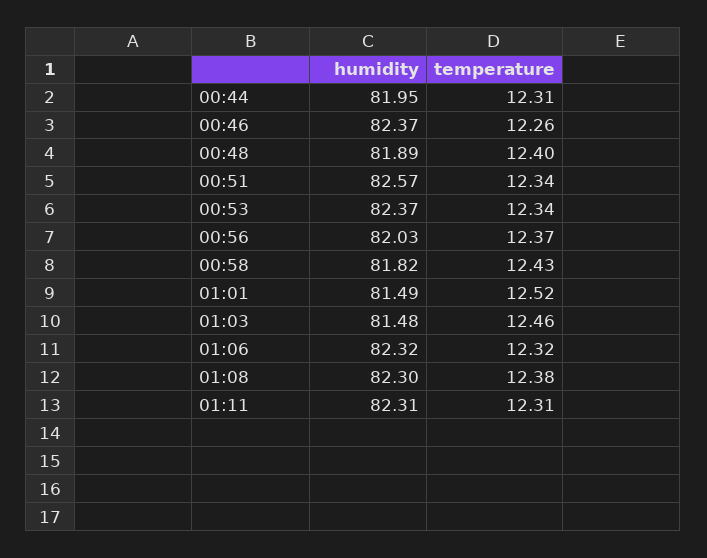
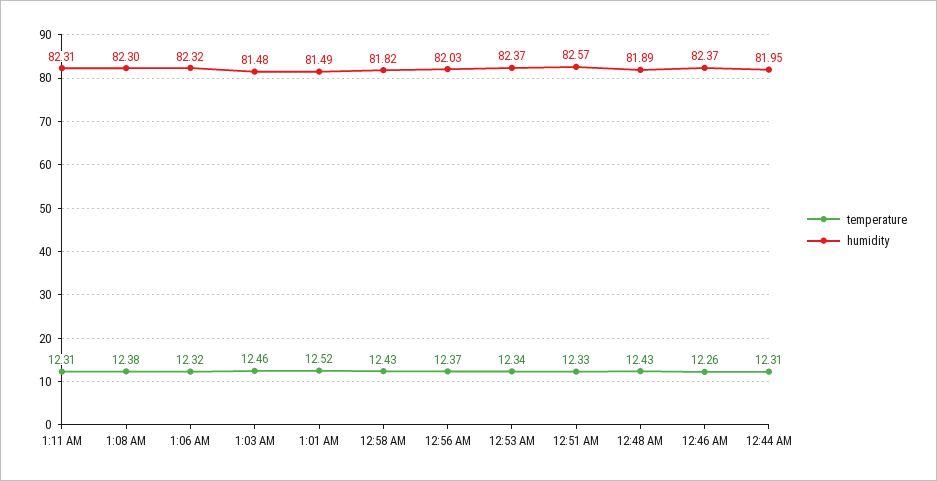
temperature, 00:48: 12.4 -> 12.43
temperature, 00:51: 12.34 -> 12.33

